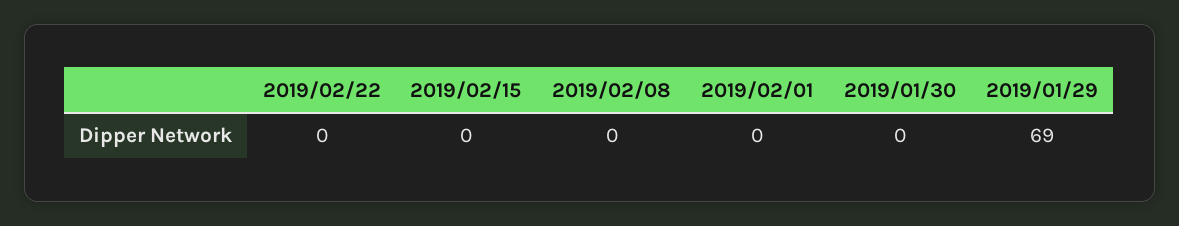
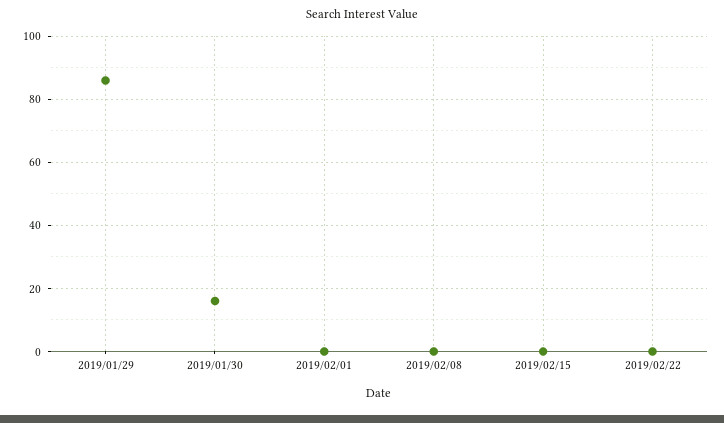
2019/01/30: 0 -> 15
2019/01/29: 69 -> 85

